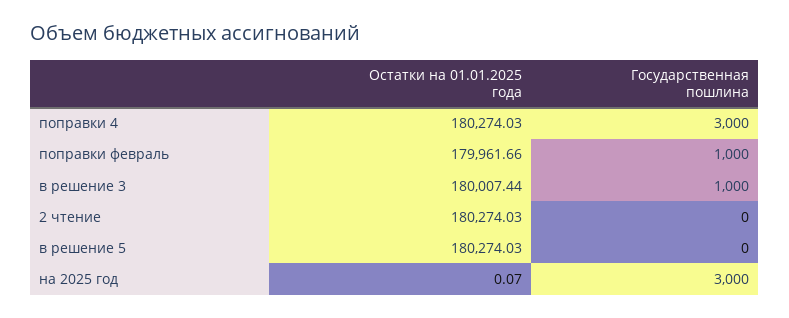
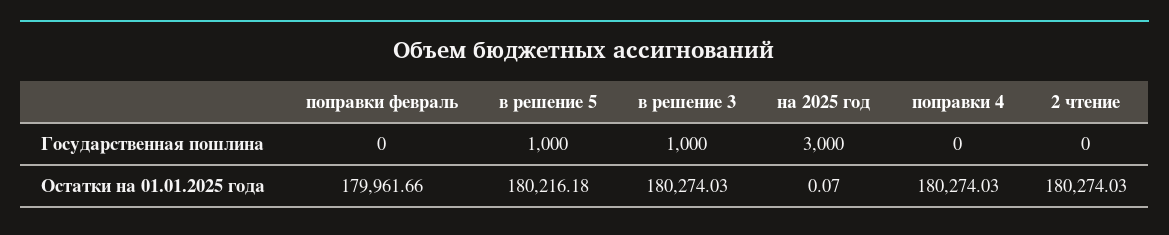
Государственная пошлина, поправки 4: 3000 -> 0
Государственная пошлина, поправки февраль: 1000 -> 0
Остатки на 01.01.2025 года, в решение 3: 180007.44 -> 180274.03
Остатки на 01.01.2025 года, в решение 5: 180274.03 -> 180216.18
Государственная пошлина, в решение 5: 0 -> 1000

